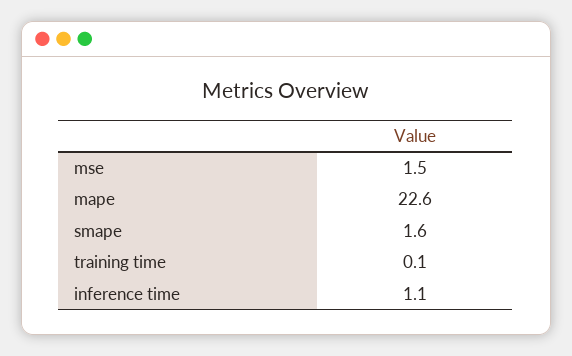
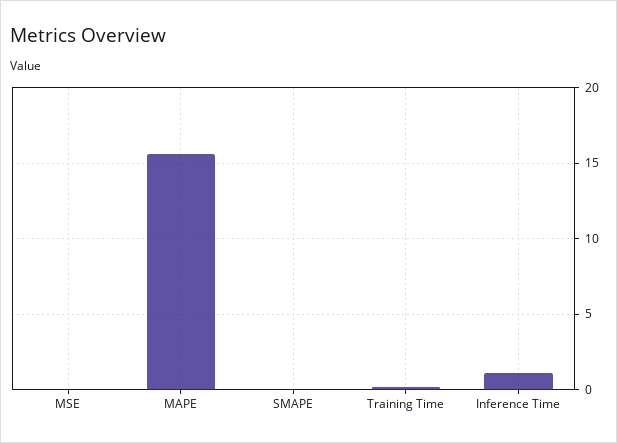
mse: 1.5 -> 0
mape: 22.6 -> 15.5
smape: 1.6 -> 0

